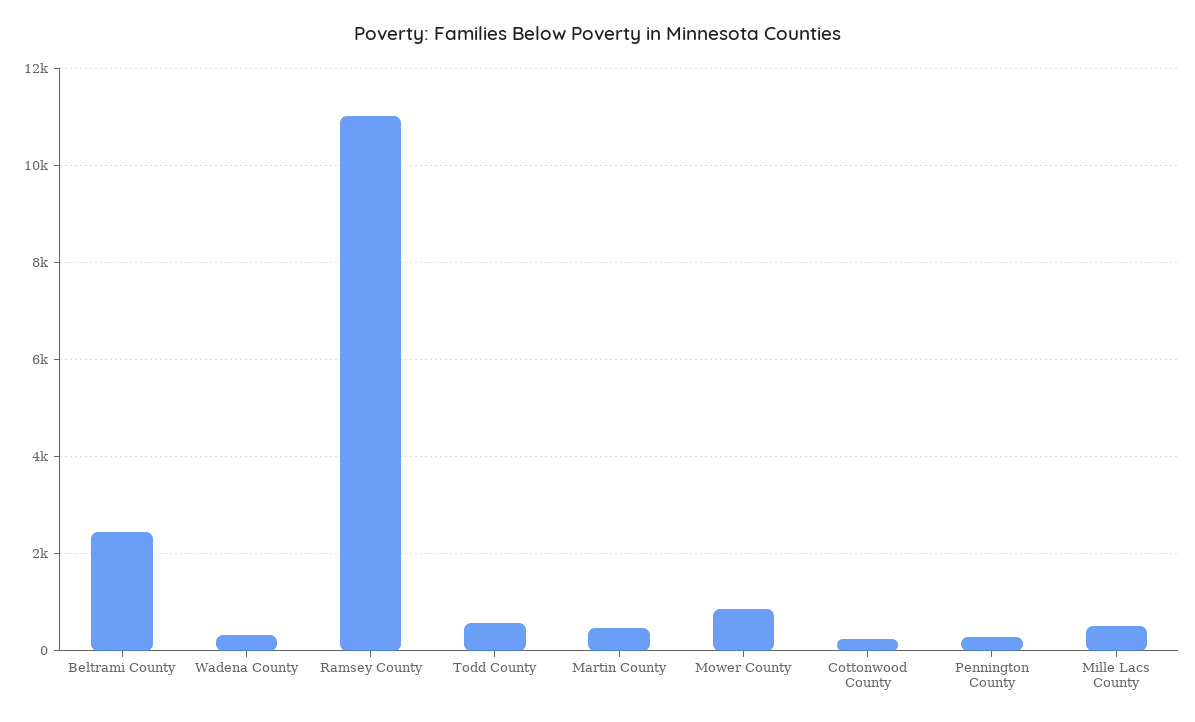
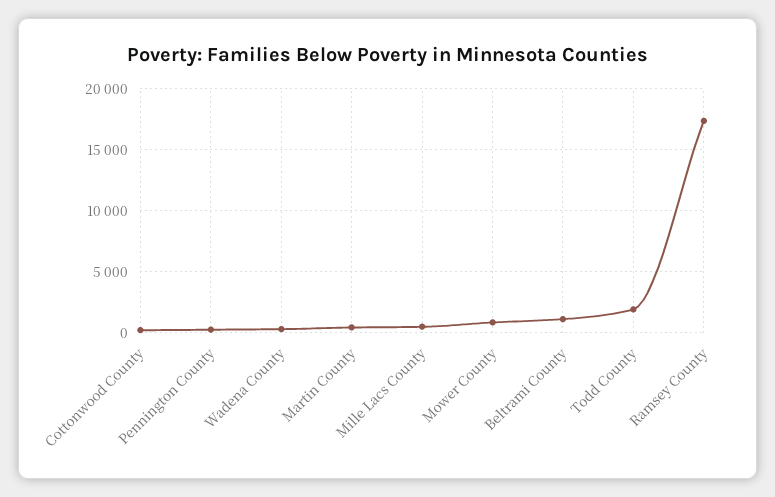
Beltrami County: 2400 -> 1000
Ramsey County: 11000 -> 17500
Todd County: 600 -> 2000

